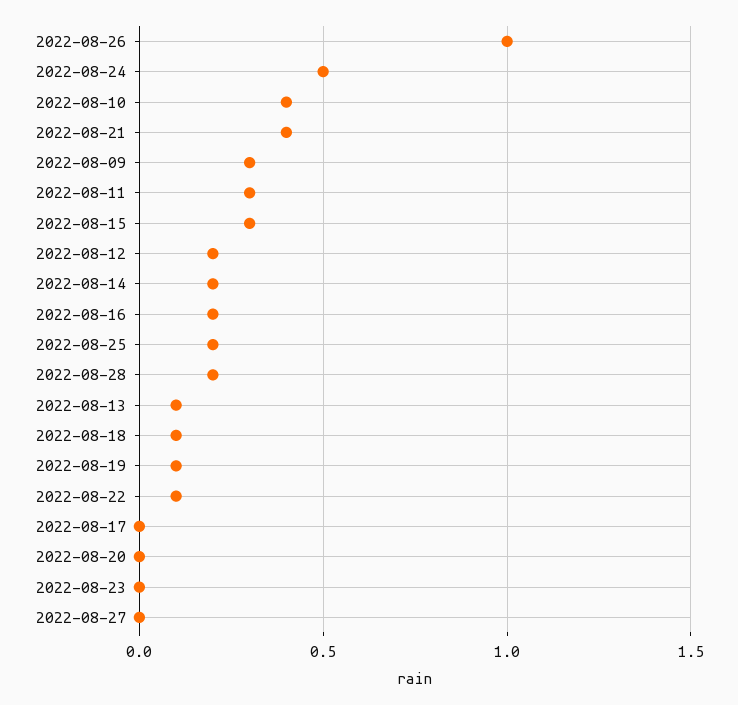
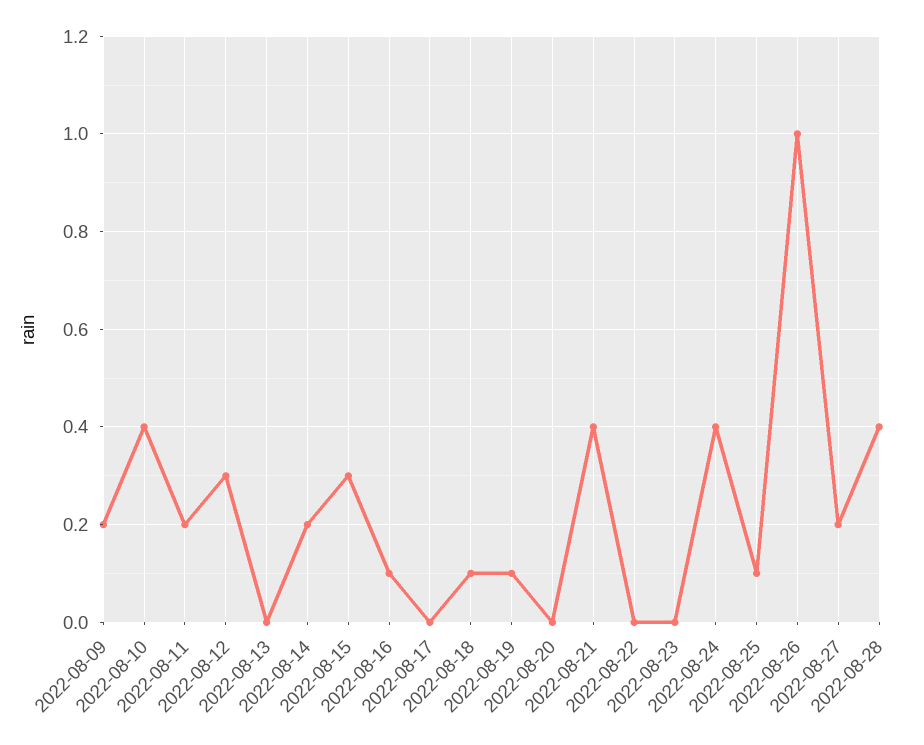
2022-08-24: 0.5 -> 0.4
2022-08-09: 0.3 -> 0.2
2022-08-11: 0.3 -> 0.2
2022-08-12: 0.2 -> 0.3
2022-08-16: 0.2 -> 0.1
2022-08-25: 0.2 -> 0.1
2022-08-28: 0.2 -> 0.4
2022-08-13: 0.1 -> 0
2022-08-22: 0.1 -> 0
2022-08-27: 0 -> 0.2

